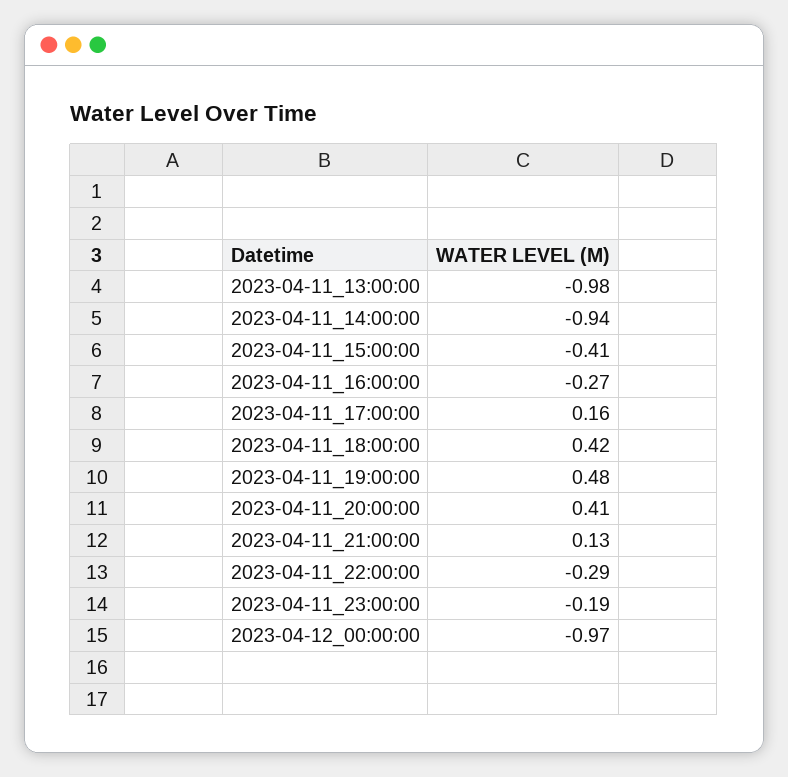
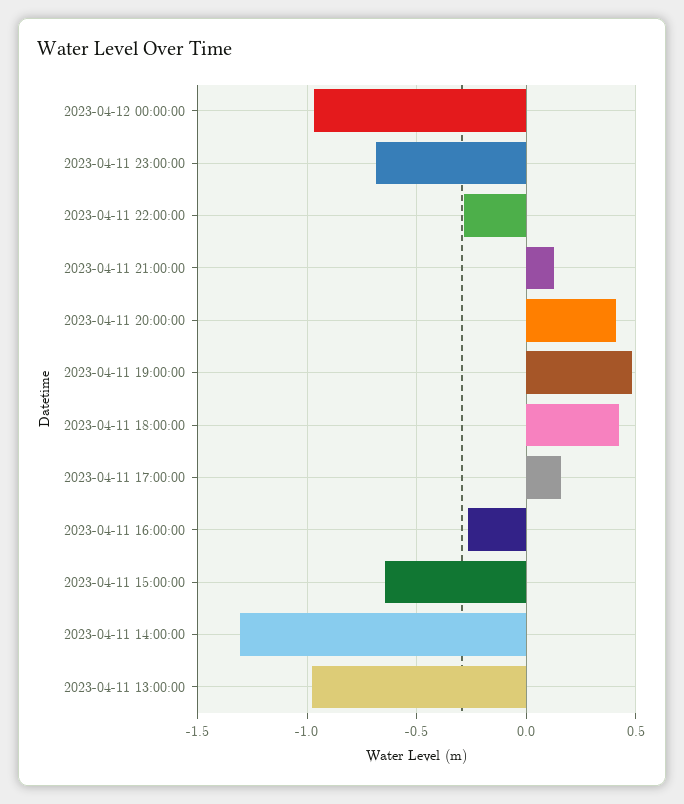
2023-04-11_14:00:00: -0.94 -> -1.3
2023-04-11_15:00:00: -0.41 -> -0.65
2023-04-11_23:00:00: -0.19 -> -0.7

